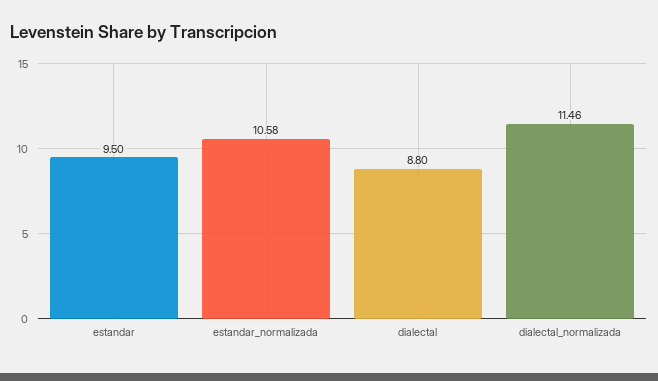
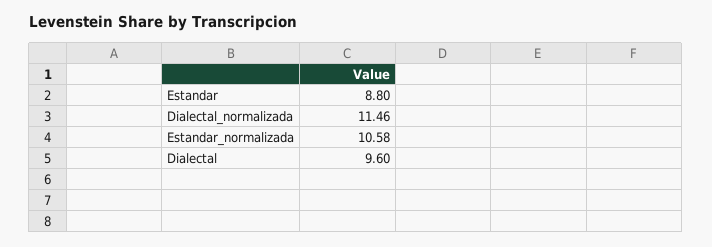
estandar: 9.5 -> 8.8
dialectal: 8.8 -> 9.6

